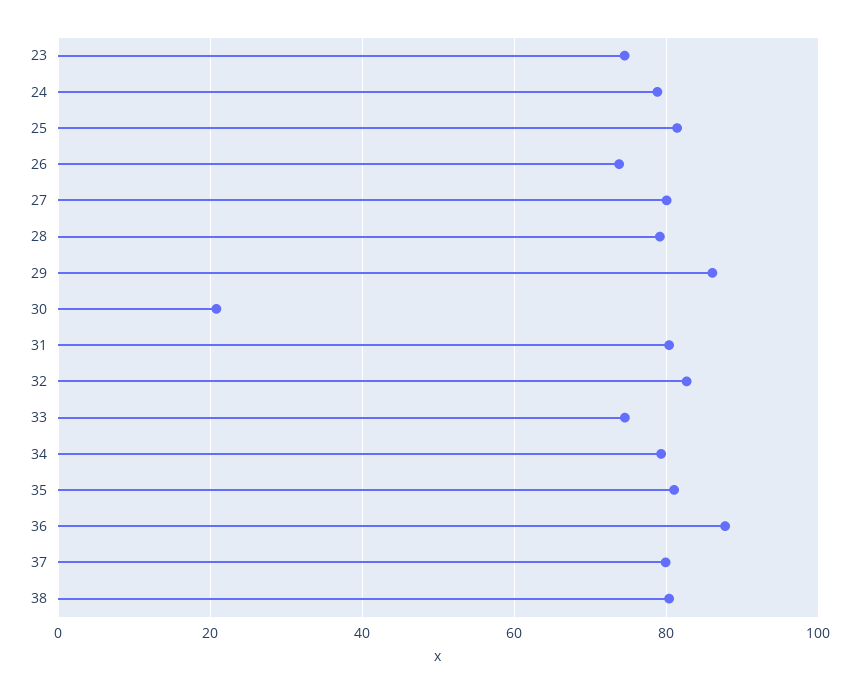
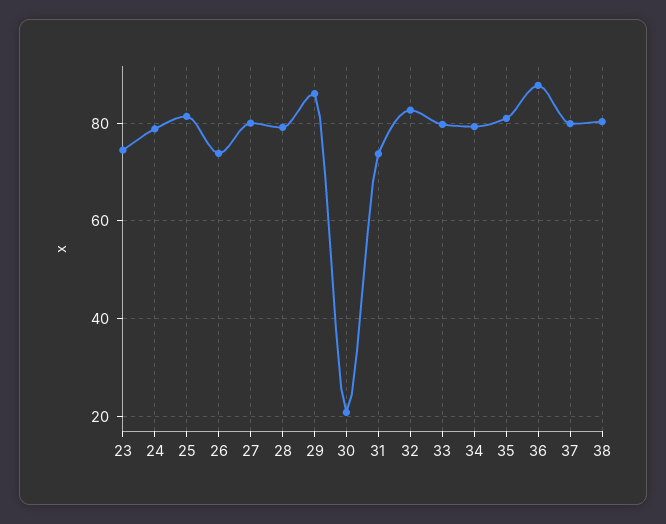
31: 80 -> 74
33: 74 -> 80

